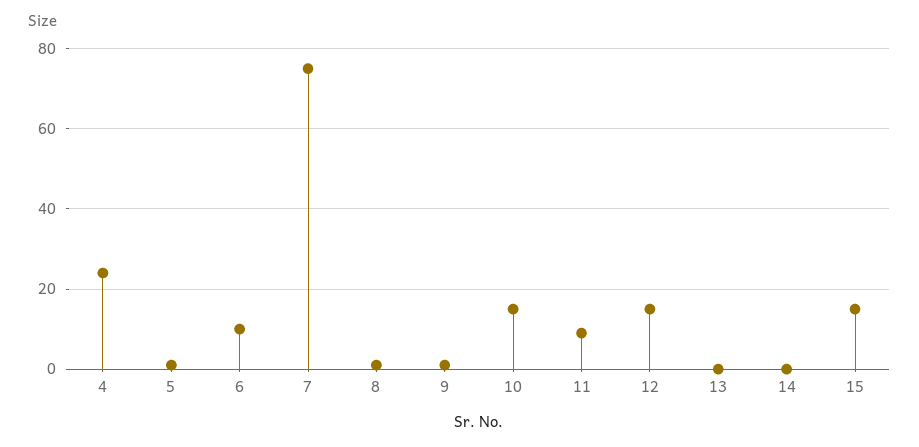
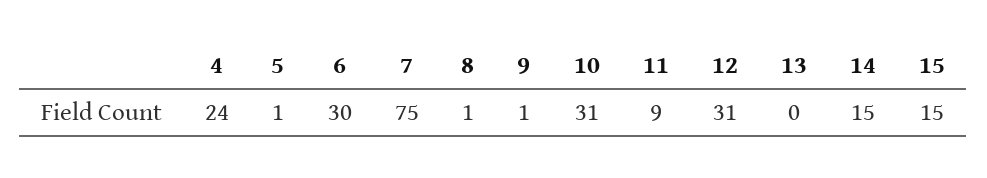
6: 10 -> 30
10: 15 -> 31
12: 15 -> 31
14: 0 -> 15

